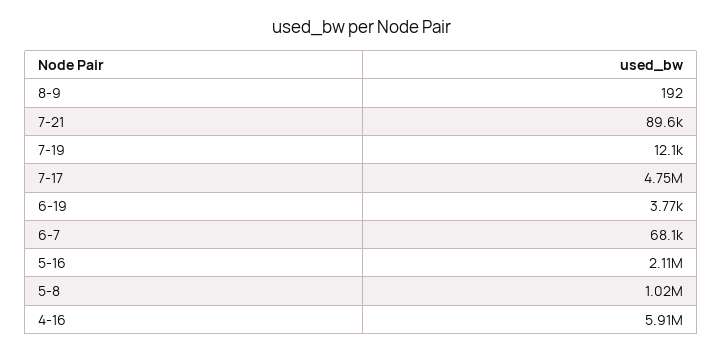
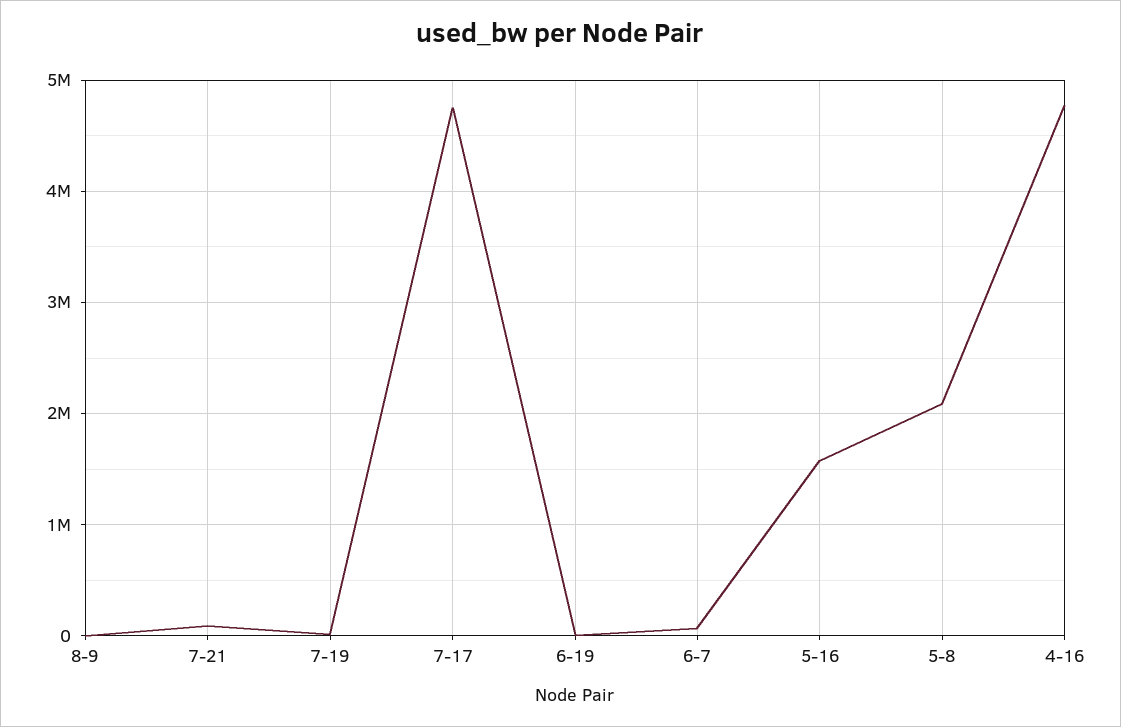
5-16: 2110000 -> 1600000
5-8: 1020000 -> 2100000
4-16: 5910000 -> 4800000

